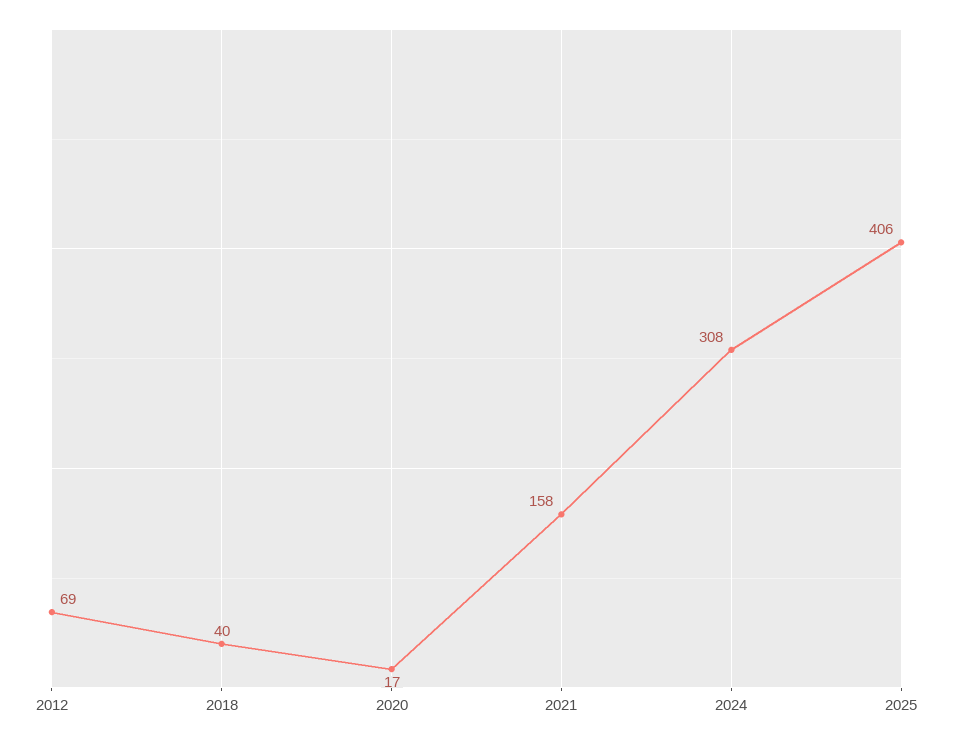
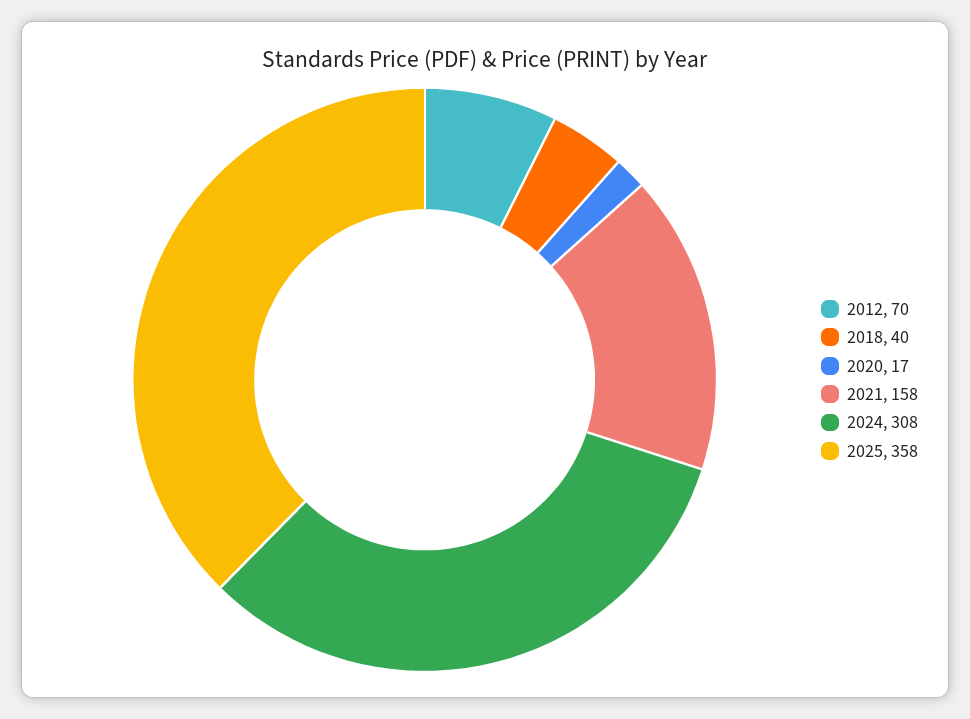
2012: 69 -> 70
2025: 406 -> 358

